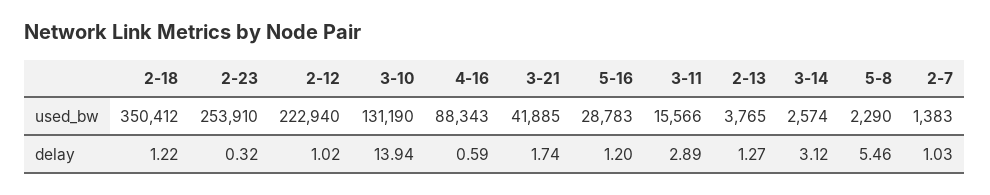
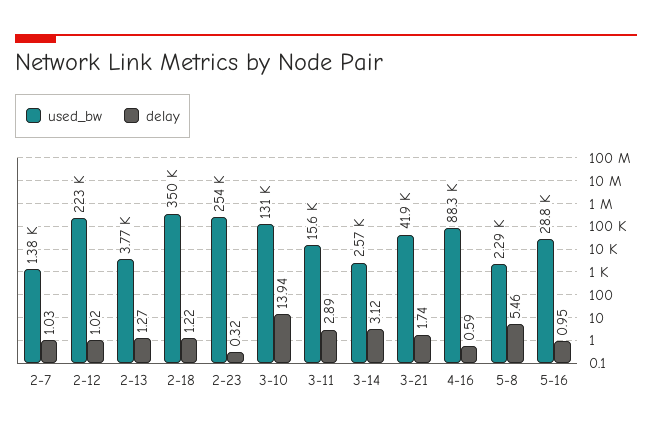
delay, 5-16: 1.2 -> 0.95

